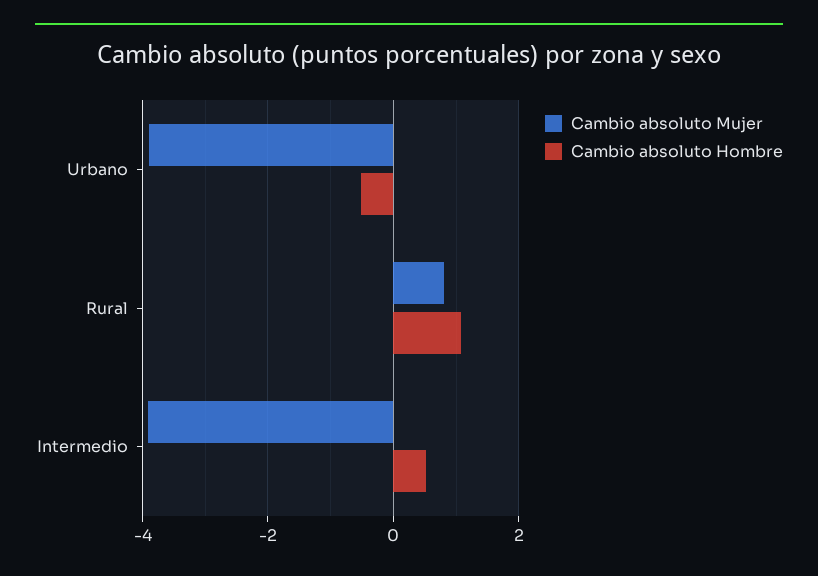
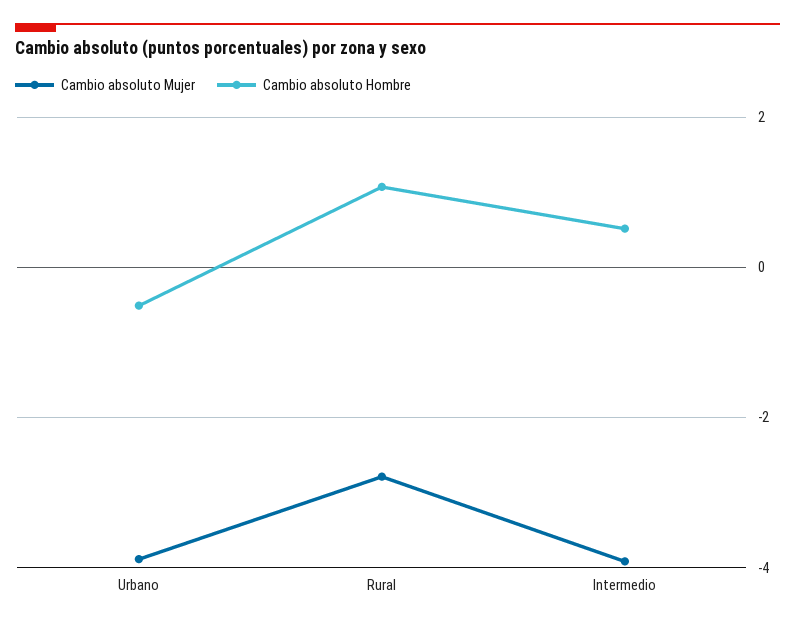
Cambio absoluto Mujer, Rural: 0.8 -> -2.8

